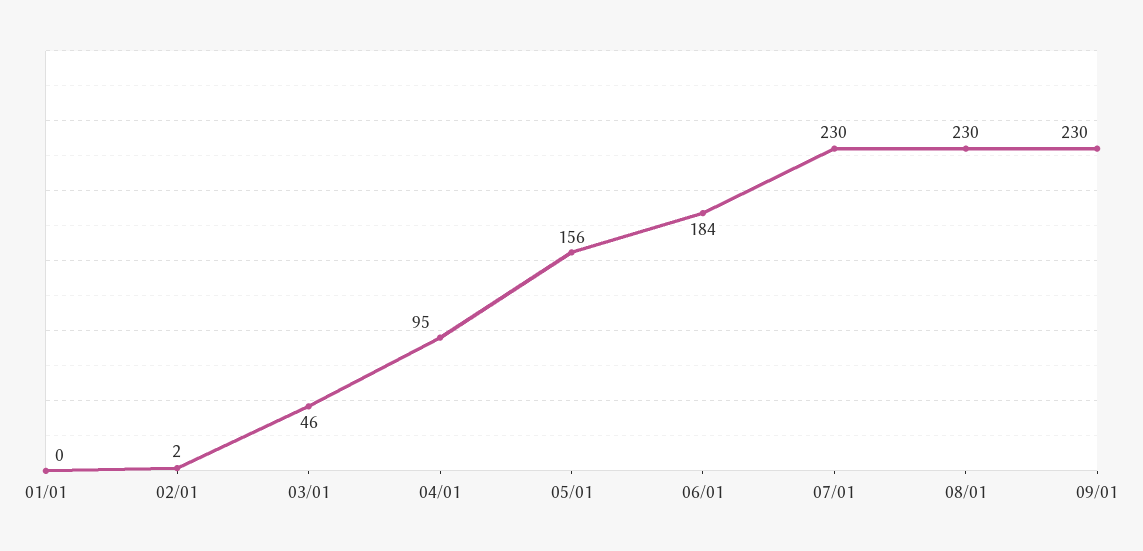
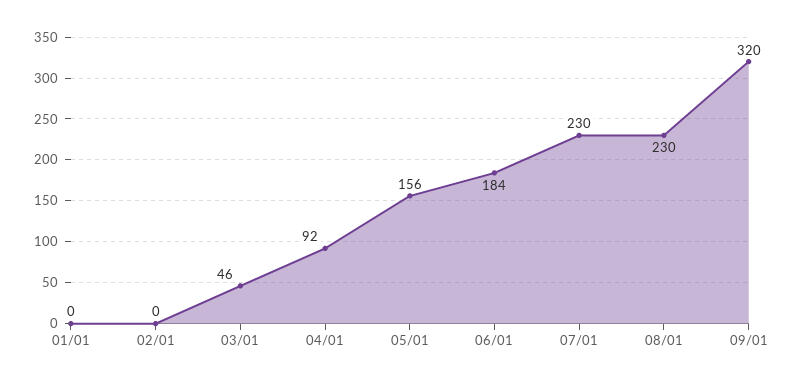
02/01: 2 -> 0
04/01: 95 -> 92
09/01: 230 -> 320

